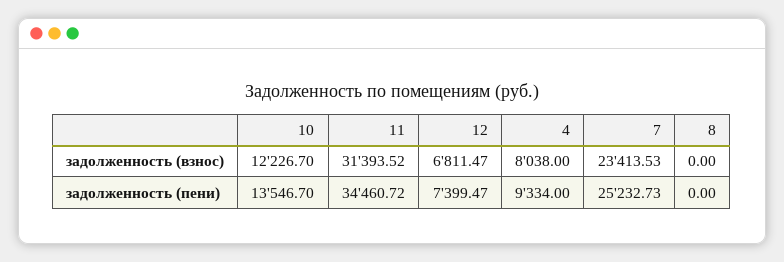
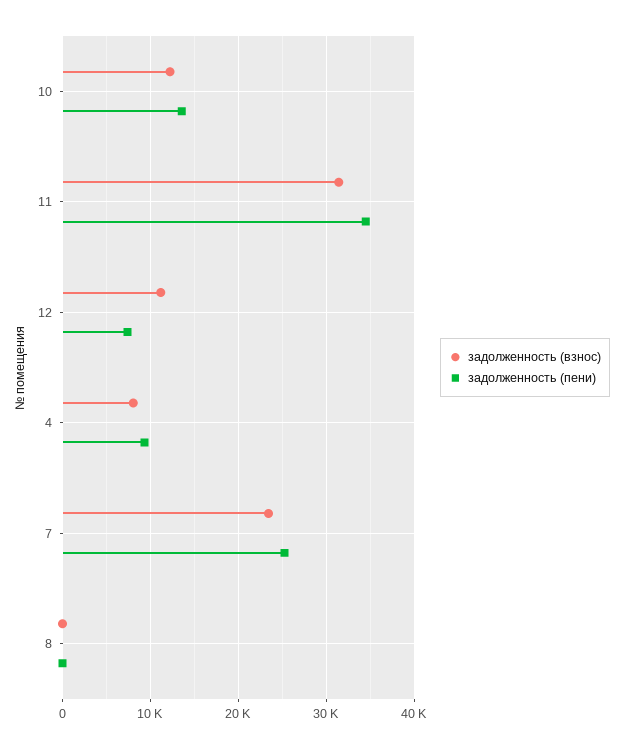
задолженность (взнос), 12: 6811.47 -> 11000

